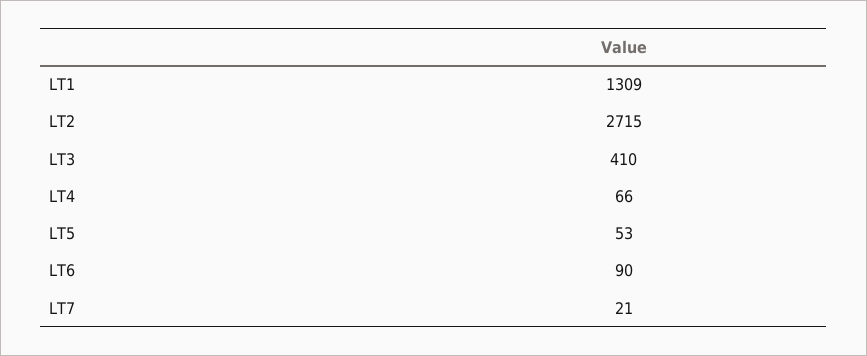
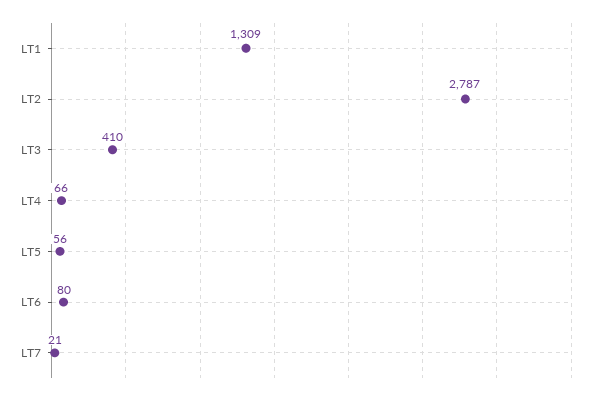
LT2: 2715 -> 2787
LT5: 53 -> 56
LT6: 90 -> 80

